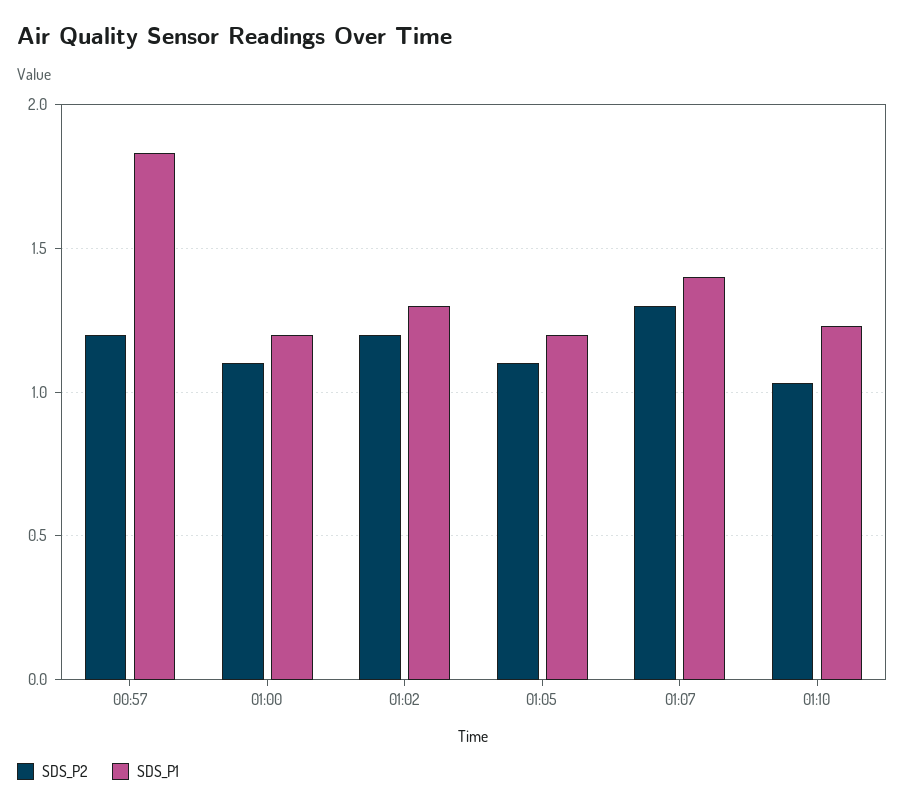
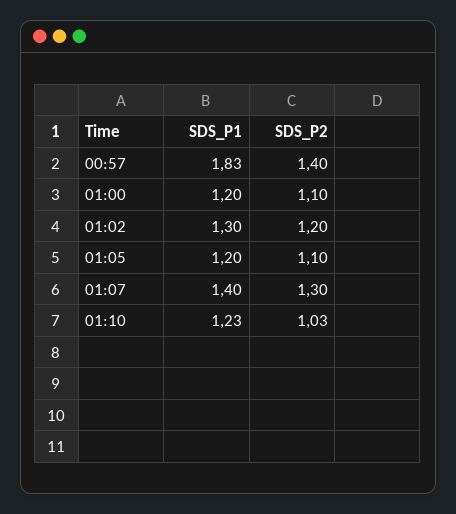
SDS_P2, 00:57: 1.2 -> 1.4

